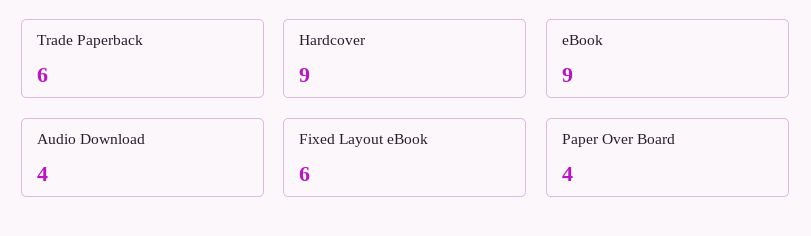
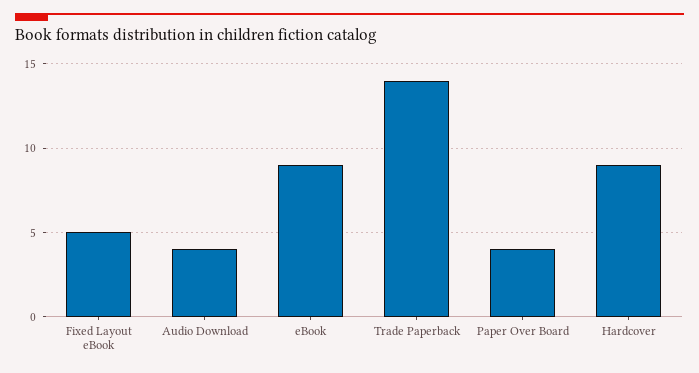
Trade Paperback: 6 -> 14
Fixed Layout eBook: 6 -> 5

